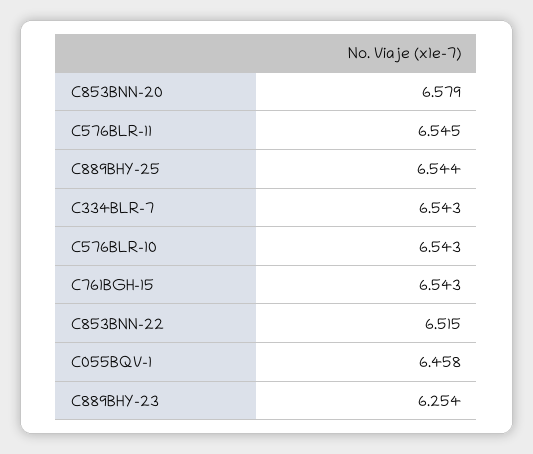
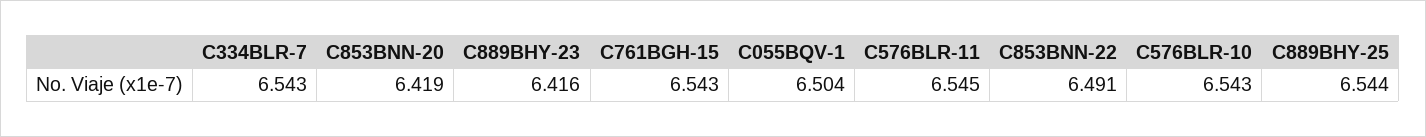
C853BNN-20: 6.579 -> 6.419
C853BNN-22: 6.515 -> 6.491
C055BQV-1: 6.458 -> 6.504
C889BHY-23: 6.254 -> 6.416

